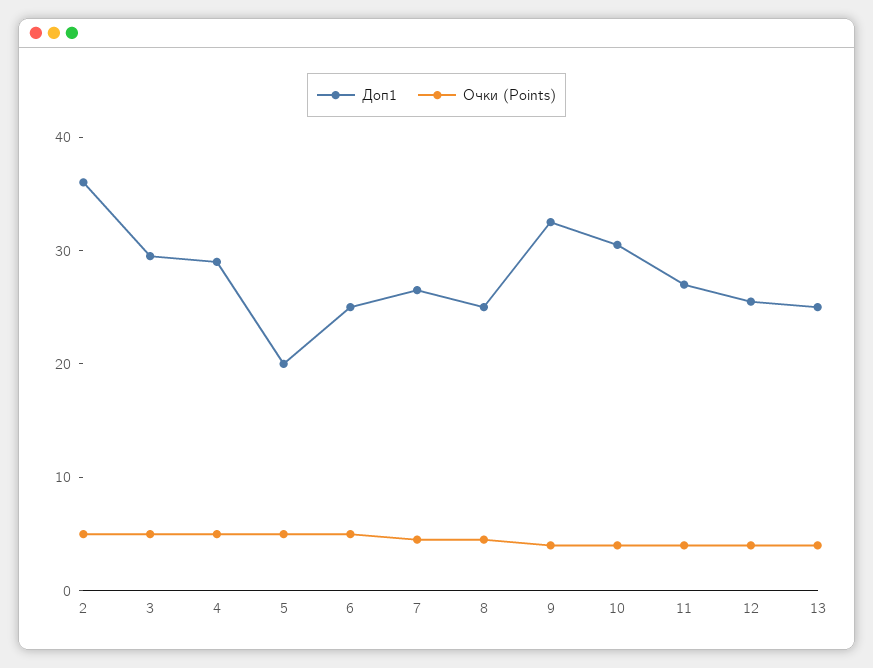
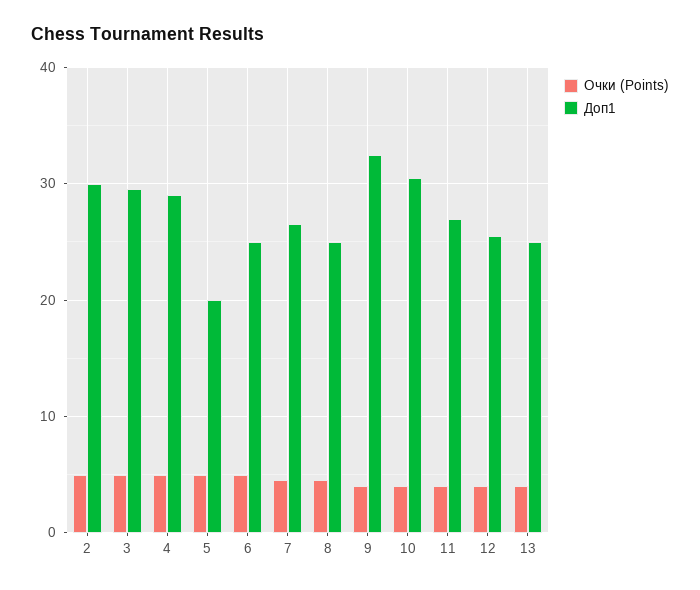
Доп1, 2: 36 -> 30

